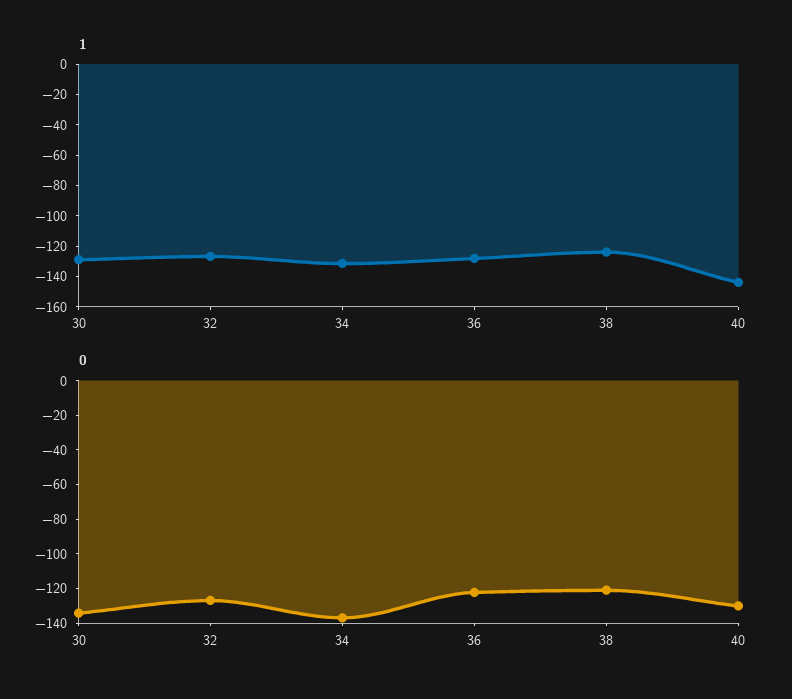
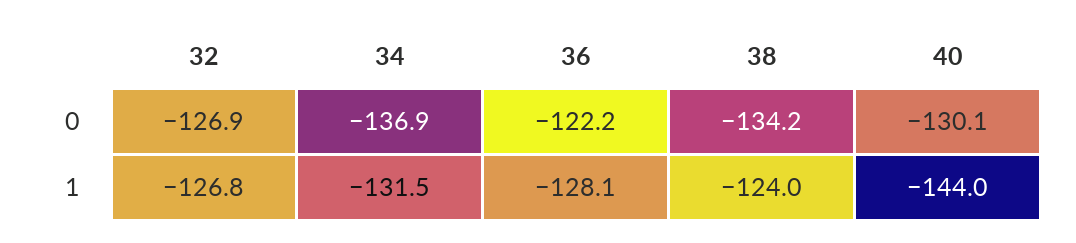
1, 30: -130 -> none
0, 30: -135 -> none
0, 38: -120 -> -134.2

